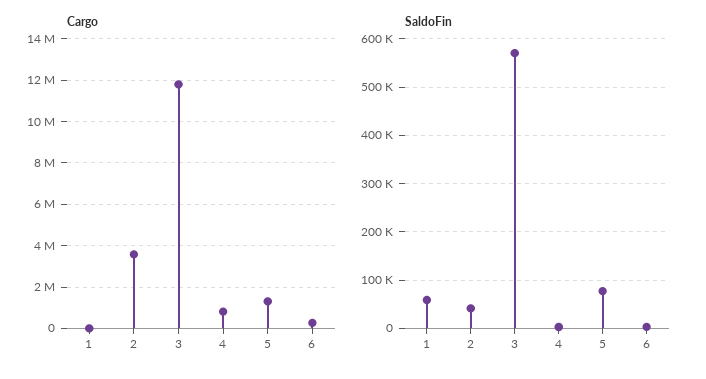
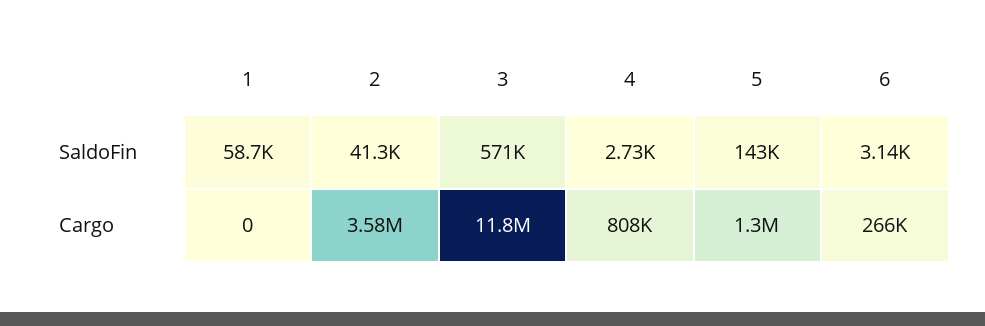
SaldoFin, 5: 80000 -> 143000

